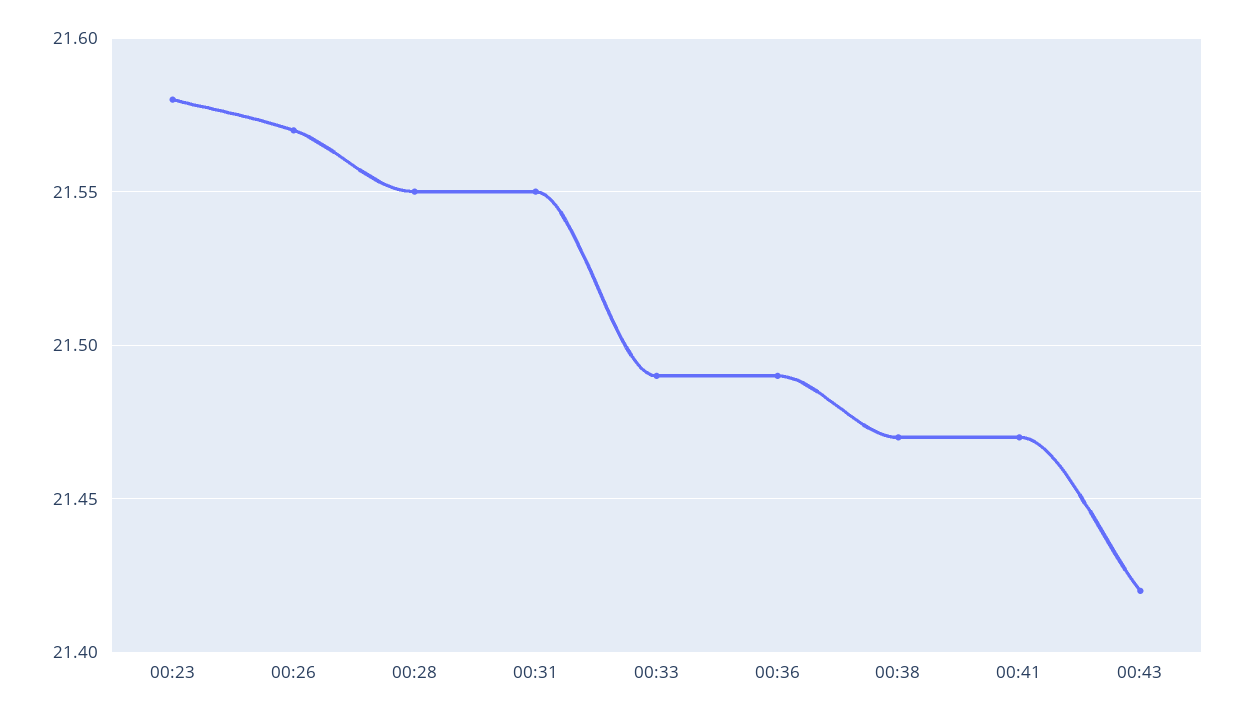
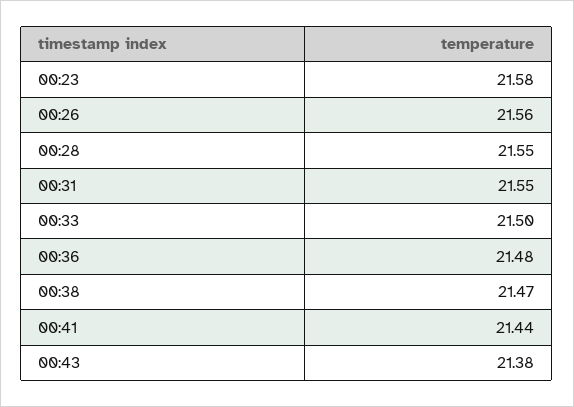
00:26: 21.57 -> 21.56
00:33: 21.49 -> 21.5
00:36: 21.49 -> 21.48
00:41: 21.47 -> 21.44
00:43: 21.42 -> 21.38

